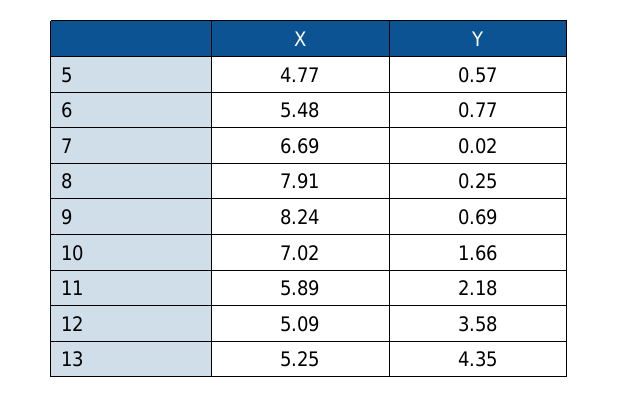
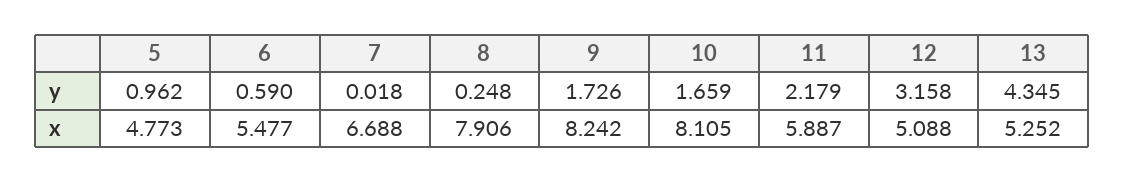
Y, 5: 0.57 -> 0.962
Y, 6: 0.77 -> 0.59
Y, 9: 0.69 -> 1.726
X, 10: 7.02 -> 8.105
Y, 12: 3.58 -> 3.158

